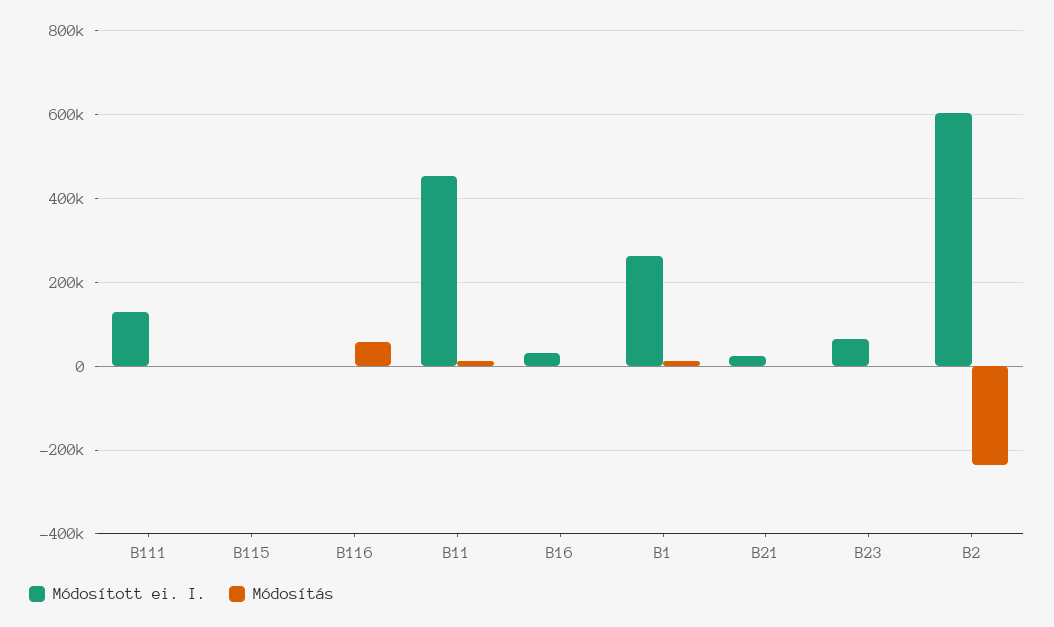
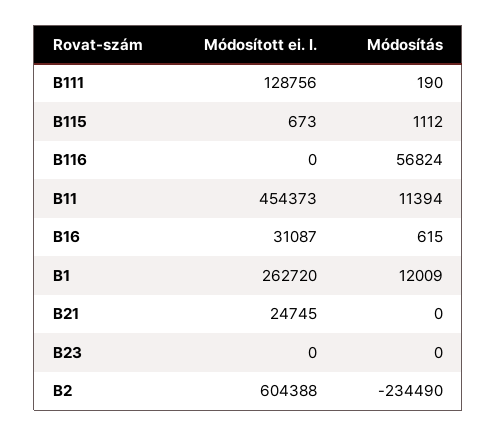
Módosított ei. I., B23: 60000 -> 0

